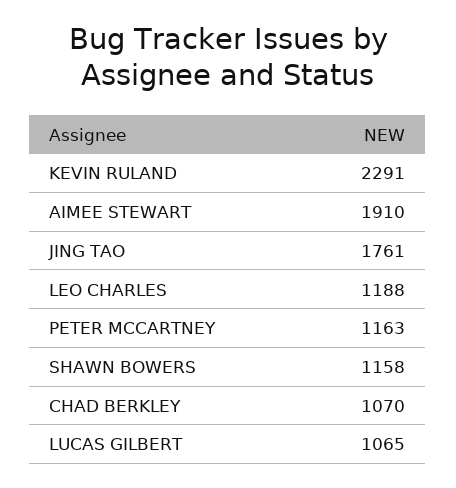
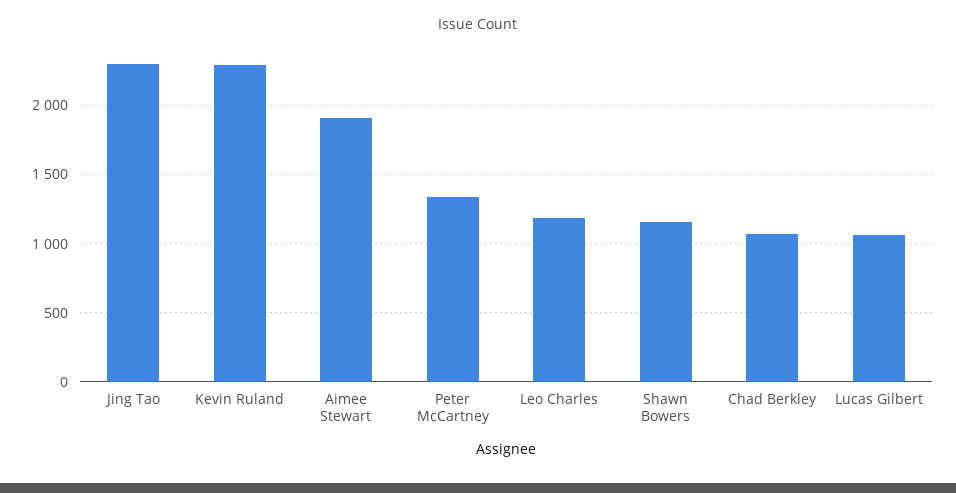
JING TAO: 1761 -> 2300
PETER MCCARTNEY: 1163 -> 1350

